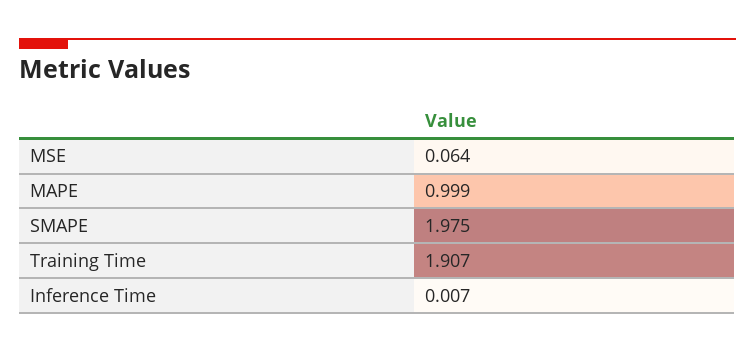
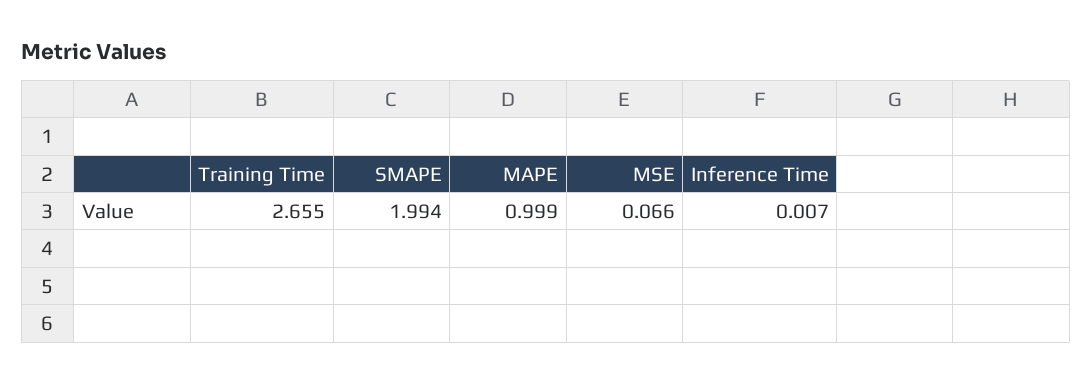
MSE: 0.064 -> 0.066
SMAPE: 1.975 -> 1.994
Training Time: 1.907 -> 2.655

